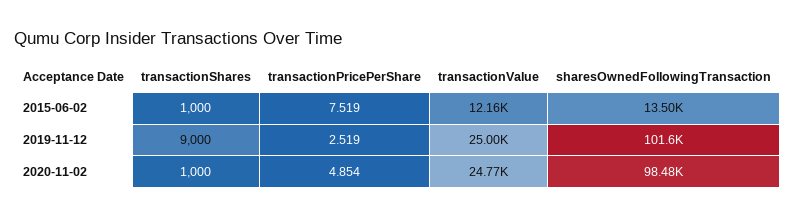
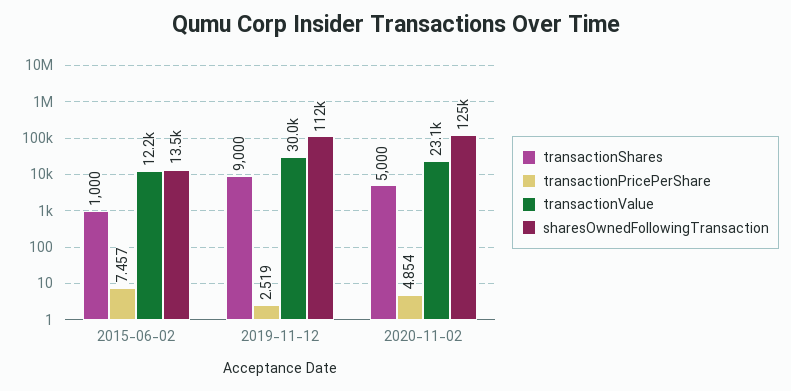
transactionPricePerShare, 2015-06-02: 7.519 -> 7.457
transactionValue, 2019-11-12: 25000 -> 30000
sharesOwnedFollowingTransaction, 2019-11-12: 101600 -> 112000
transactionShares, 2020-11-02: 1000 -> 5000
transactionValue, 2020-11-02: 24770 -> 23100
sharesOwnedFollowingTransaction, 2020-11-02: 98480 -> 125000

